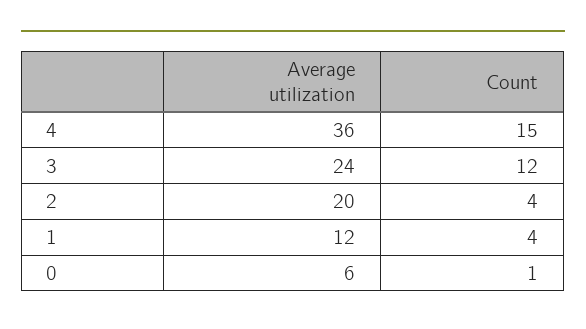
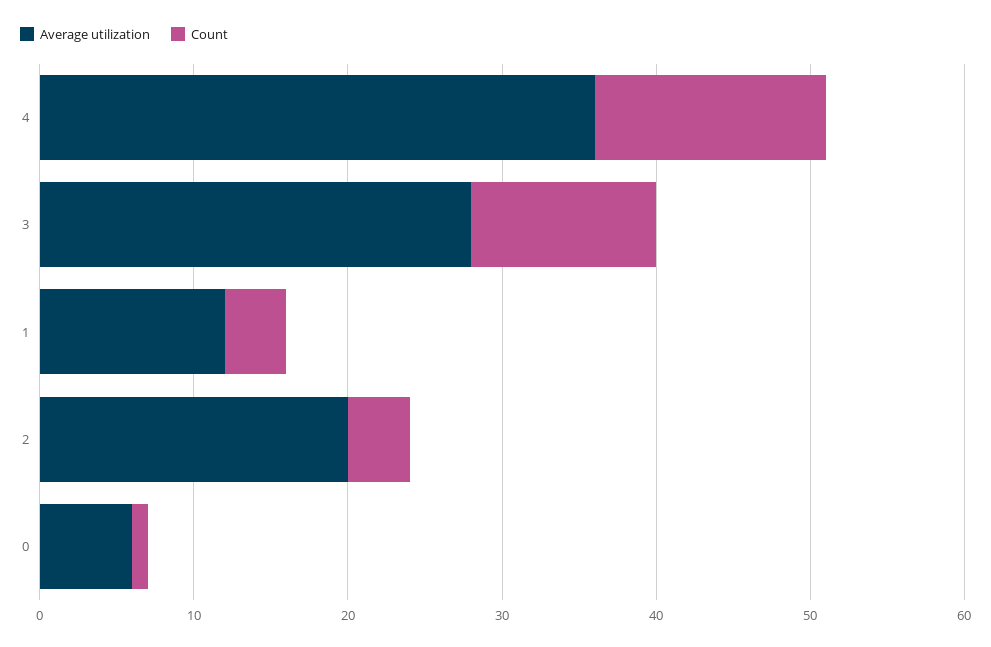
Average utilization, 3: 24 -> 28

